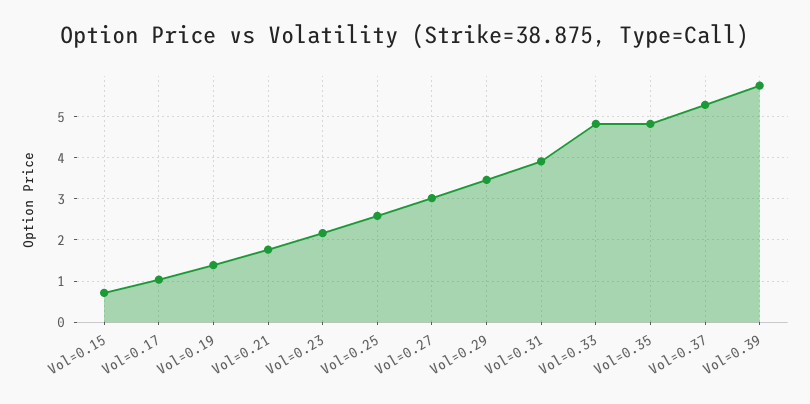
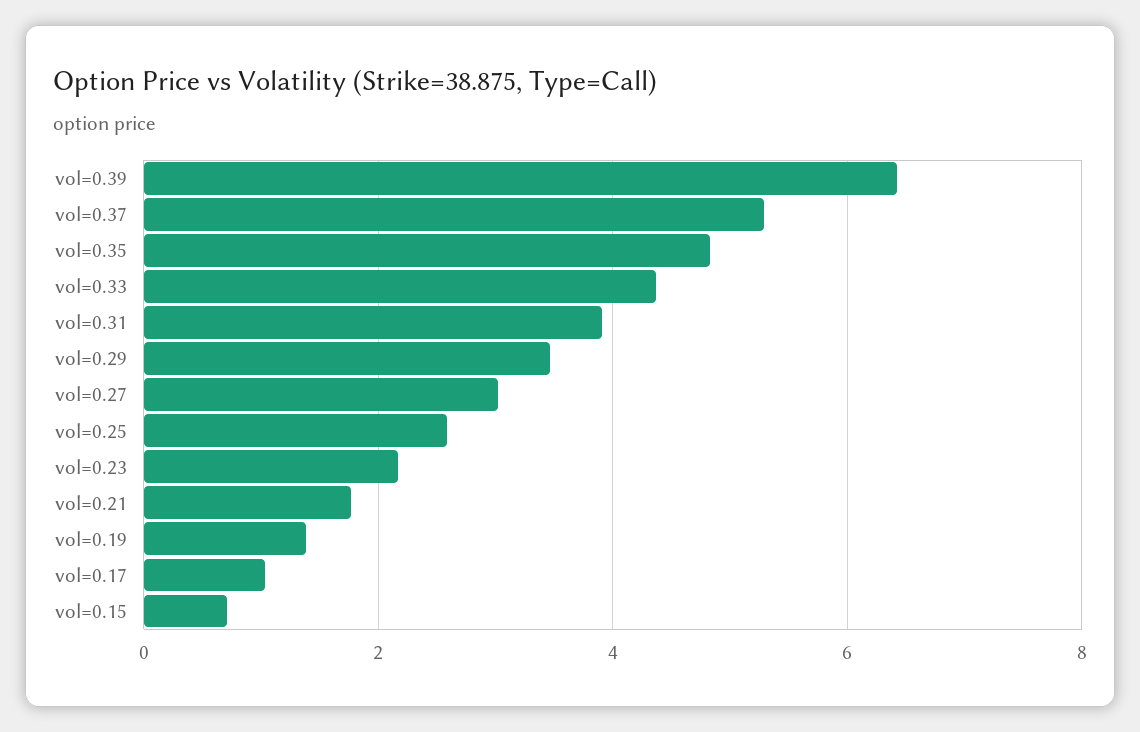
Vol=0.33: 4.8 -> 4.4
Vol=0.39: 5.8 -> 6.4

